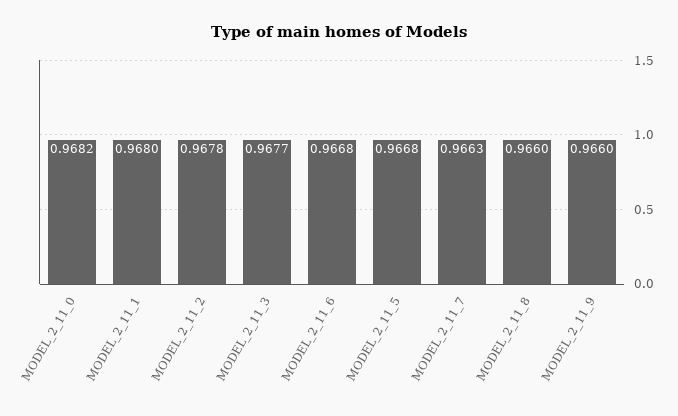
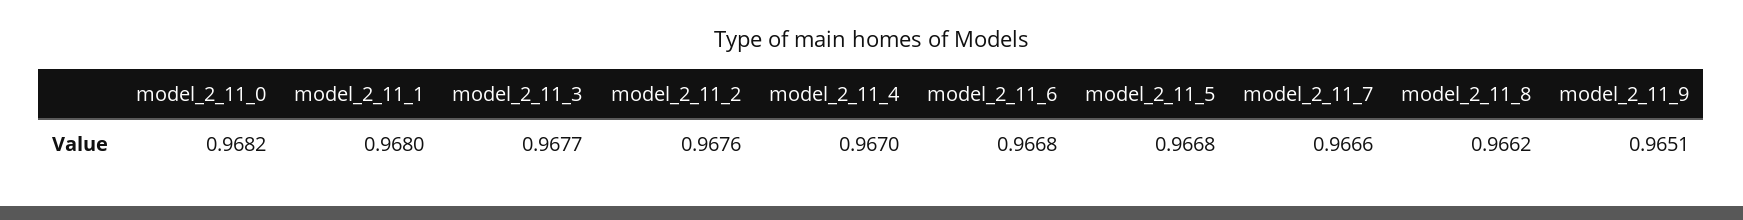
MODEL_2_11_2: 0.9678 -> 0.9676
MODEL_2_11_7: 0.9663 -> 0.9666
MODEL_2_11_8: 0.966 -> 0.9662
MODEL_2_11_9: 0.966 -> 0.9651
model_2_11_4: none -> 0.967

